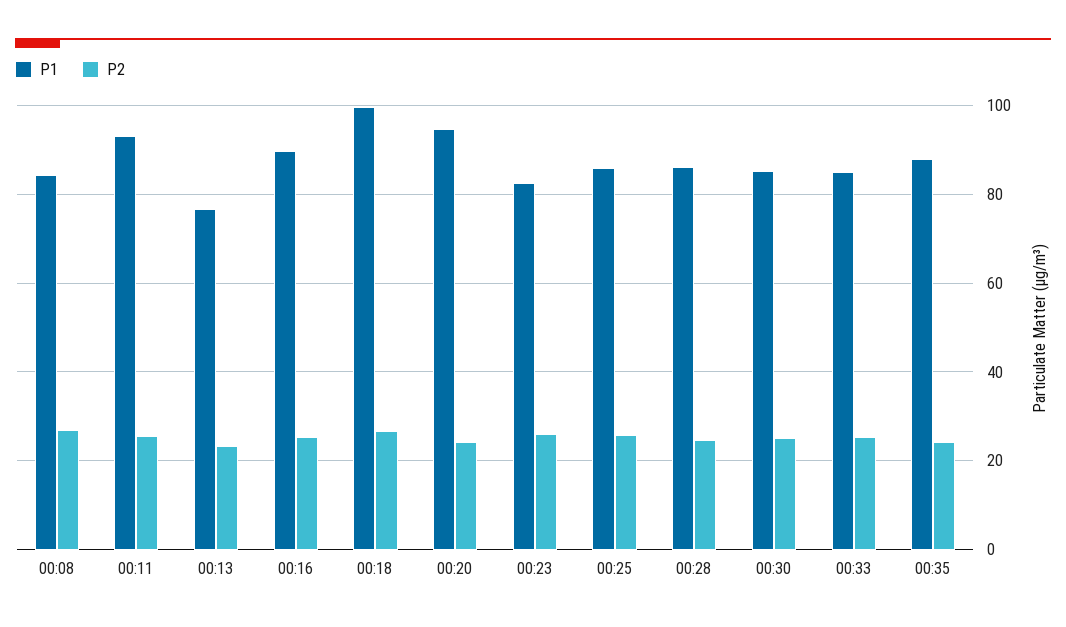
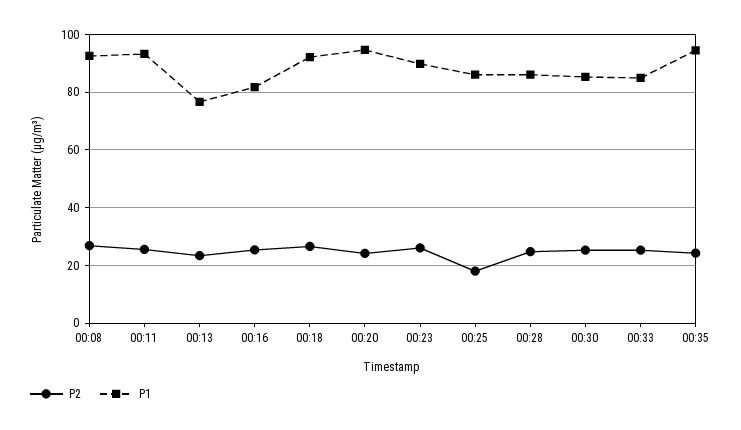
P1, 00:08: 84 -> 92.5
P1, 00:16: 90 -> 82.5
P1, 00:18: 100 -> 92.5
P1, 00:23: 82 -> 90
P2, 00:25: 26 -> 17.5
P1, 00:35: 88 -> 95

